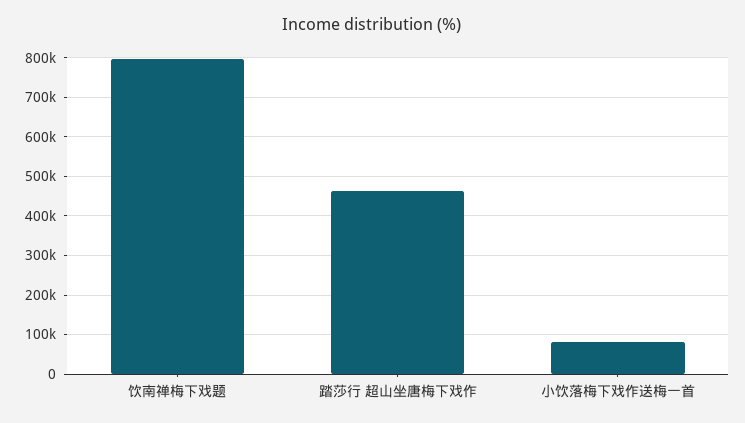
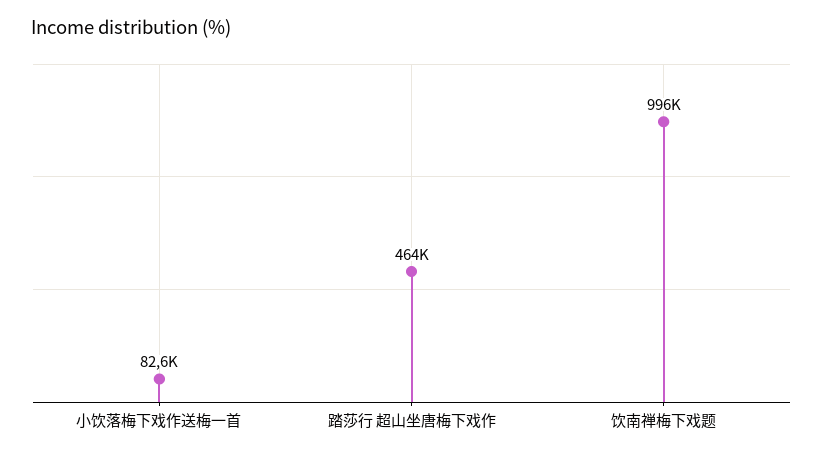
饮南禅梅下戏题: 800000 -> 996000

